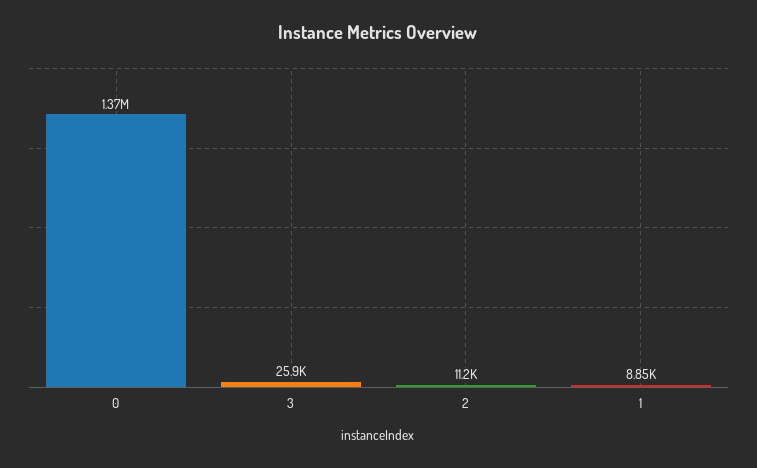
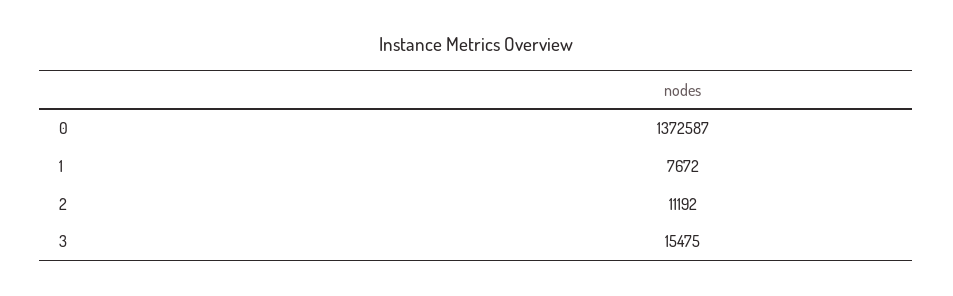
3: 25900 -> 15475
1: 8850 -> 7672

